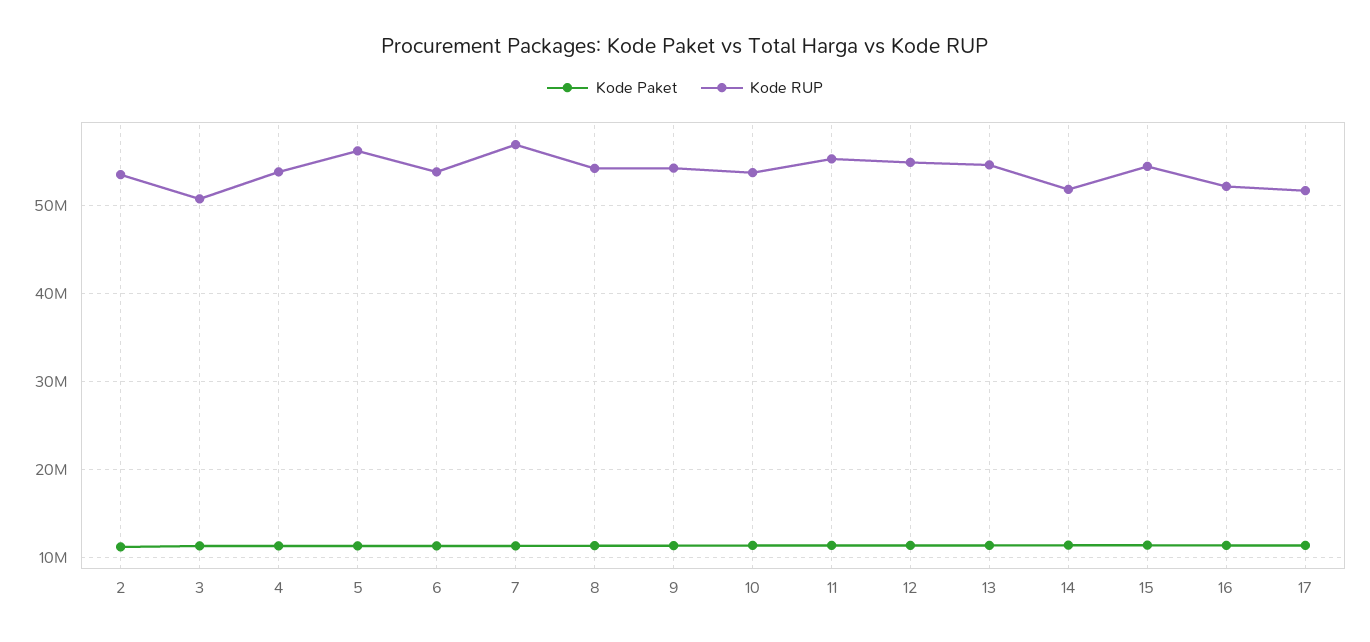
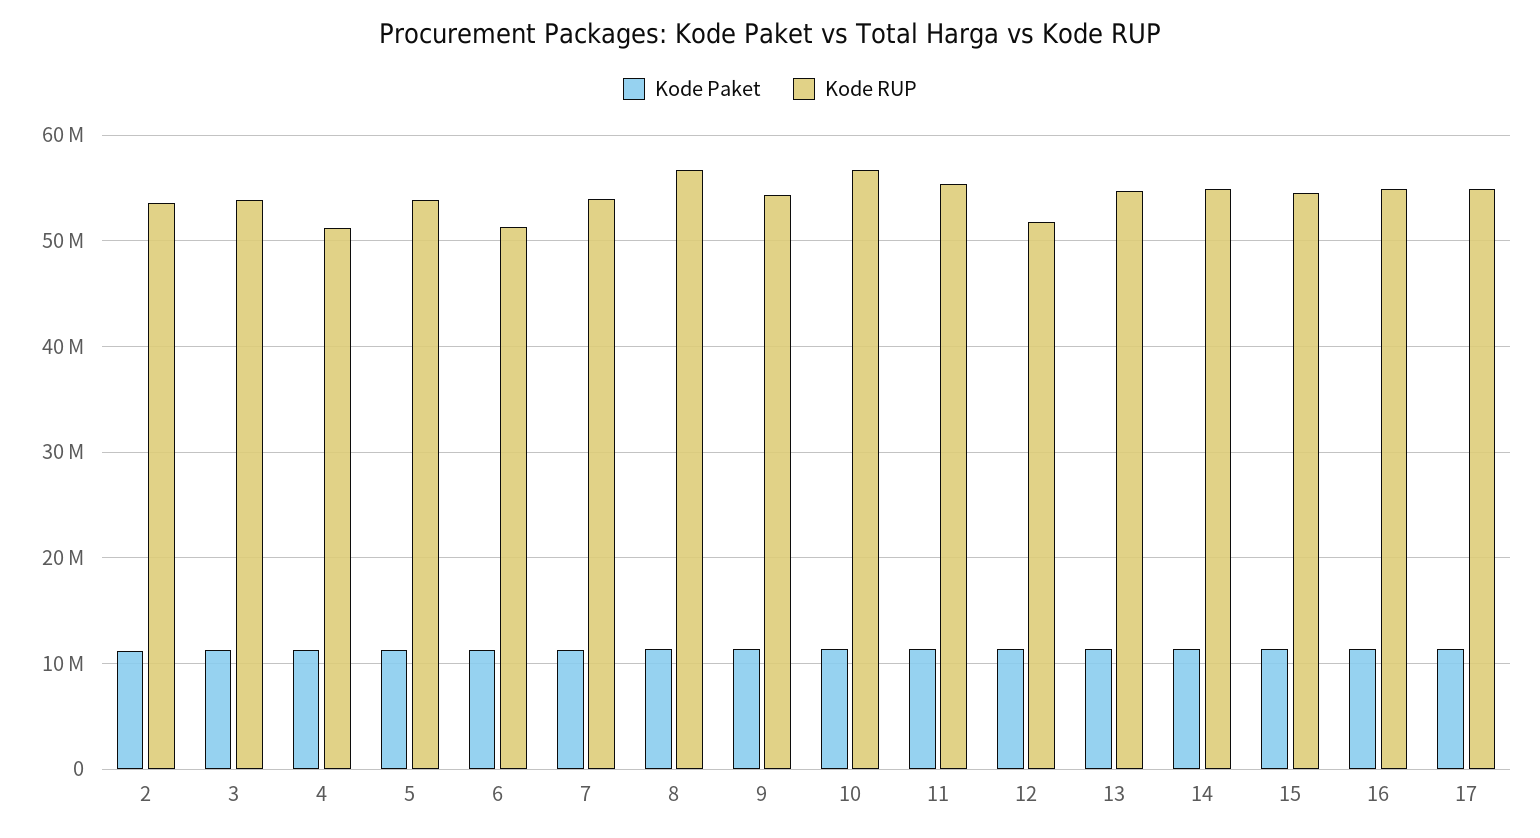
Kode RUP, 3: 51000000 -> 54000000
Kode RUP, 4: 54000000 -> 51000000
Kode RUP, 5: 56000000 -> 54000000
Kode RUP, 6: 54000000 -> 51000000
Kode RUP, 7: 57000000 -> 54000000
Kode RUP, 8: 54000000 -> 57000000
Kode RUP, 10: 54000000 -> 57000000
Kode RUP, 12: 55000000 -> 52000000
Kode RUP, 14: 52000000 -> 55000000
Kode RUP, 16: 52000000 -> 55000000
Kode RUP, 17: 52000000 -> 55000000

